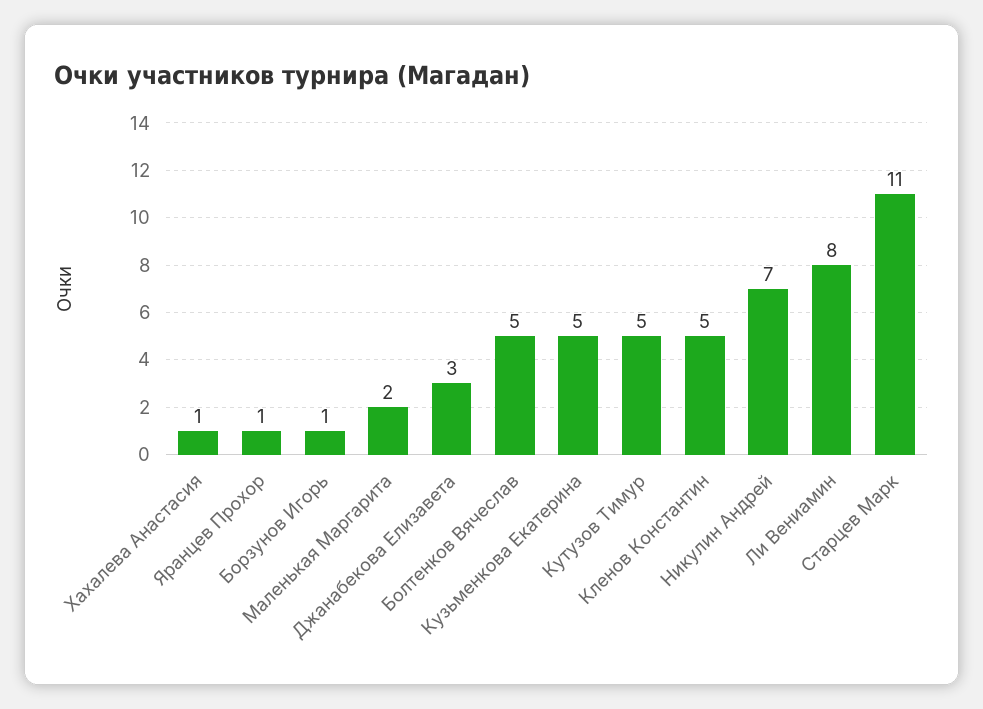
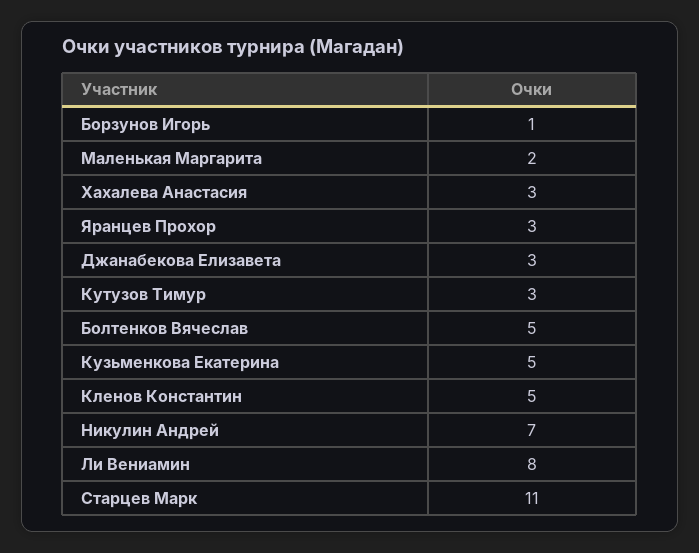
Хахалева Анастасия: 1 -> 3
Яранцев Прохор: 1 -> 3
Кутузов Тимур: 5 -> 3

